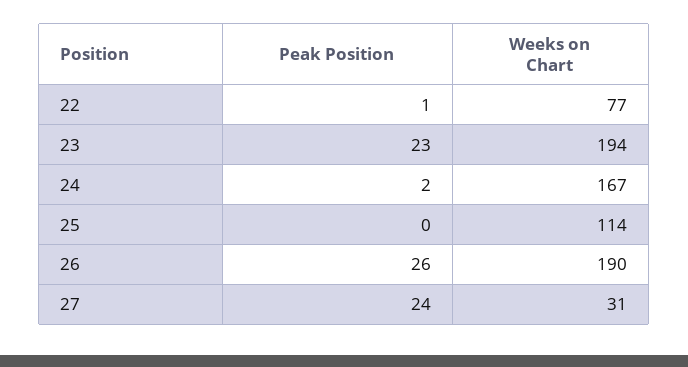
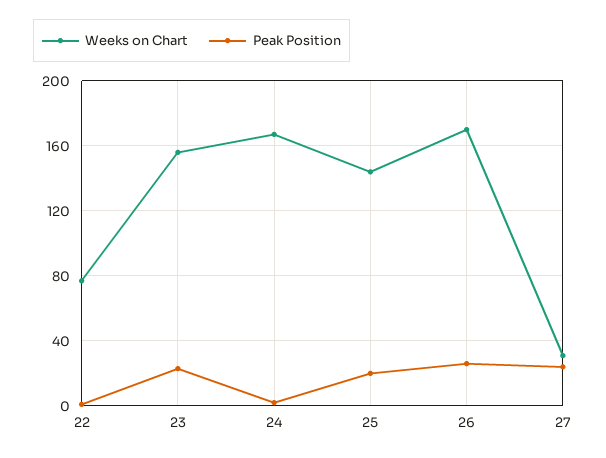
Weeks on Chart, 23: 194 -> 155
Peak Position, 25: 0 -> 20
Weeks on Chart, 25: 114 -> 145
Weeks on Chart, 26: 190 -> 170

